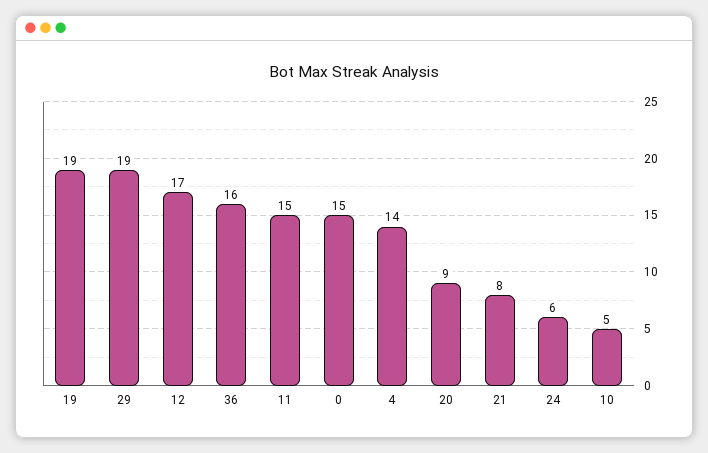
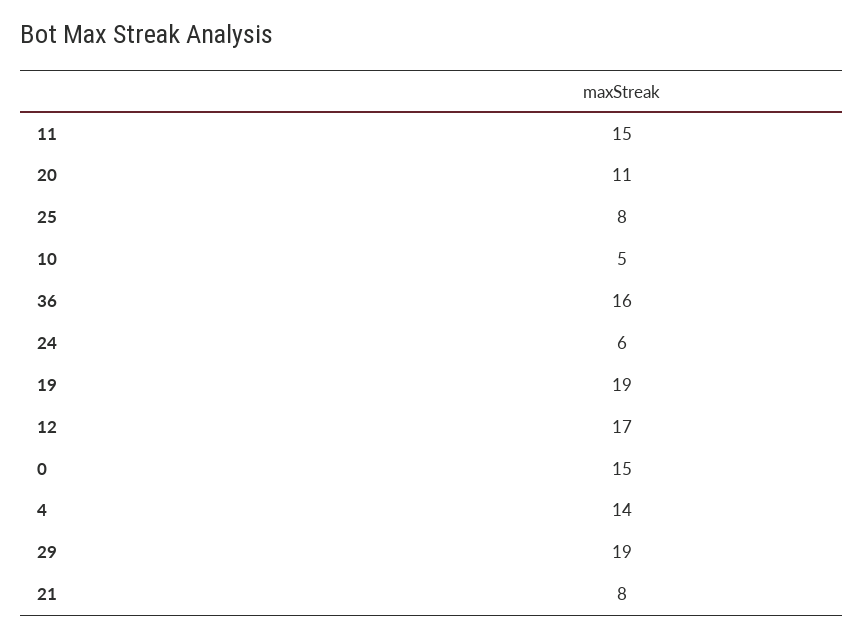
20: 9 -> 11
25: none -> 8

